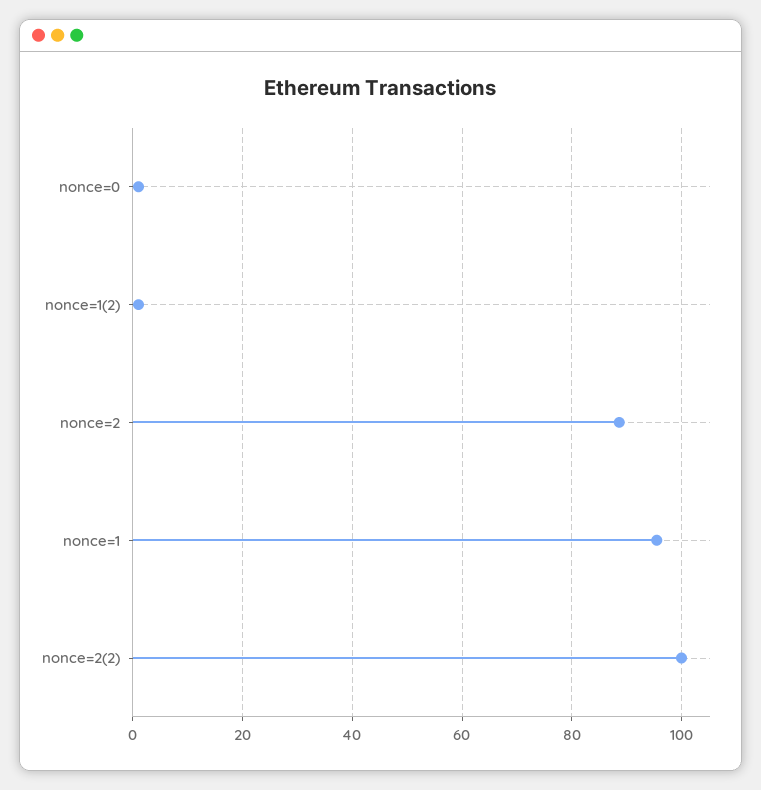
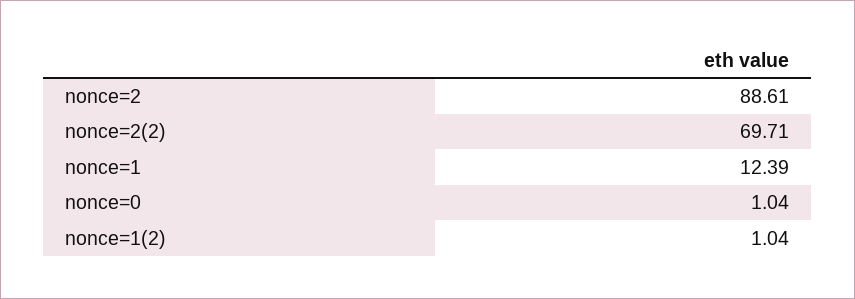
nonce=1: 96 -> 12.39
nonce=2(2): 100 -> 69.71

